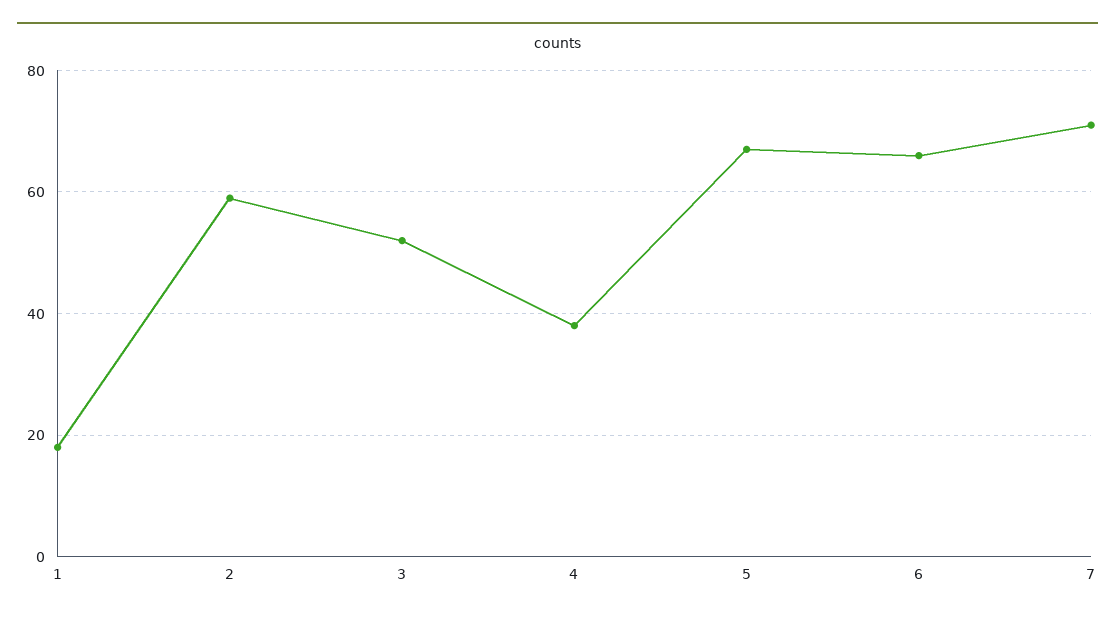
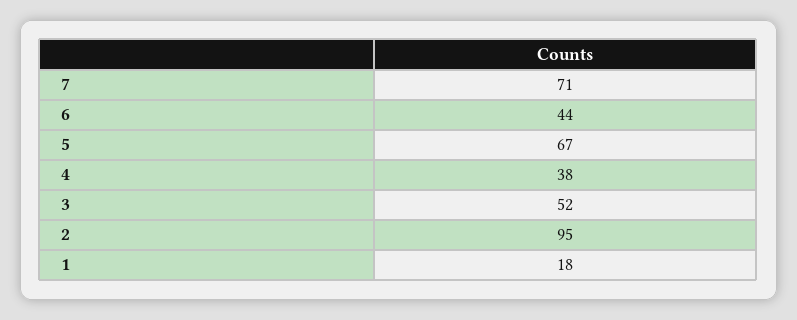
2: 60 -> 95
6: 65 -> 44

